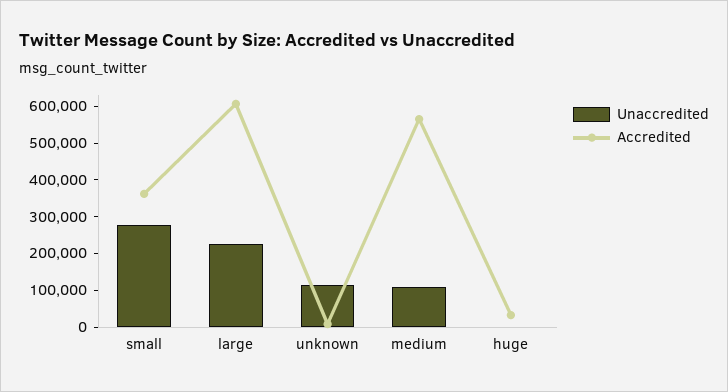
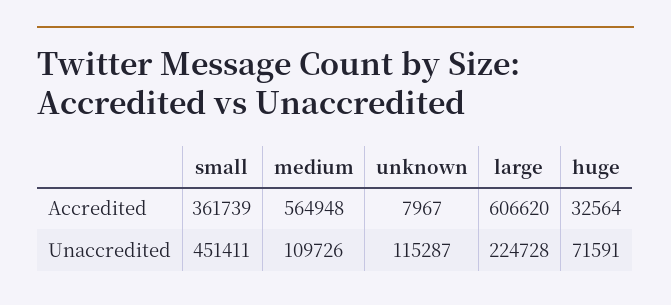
Unaccredited, small: 275000 -> 451411
Unaccredited, huge: 0 -> 71591

